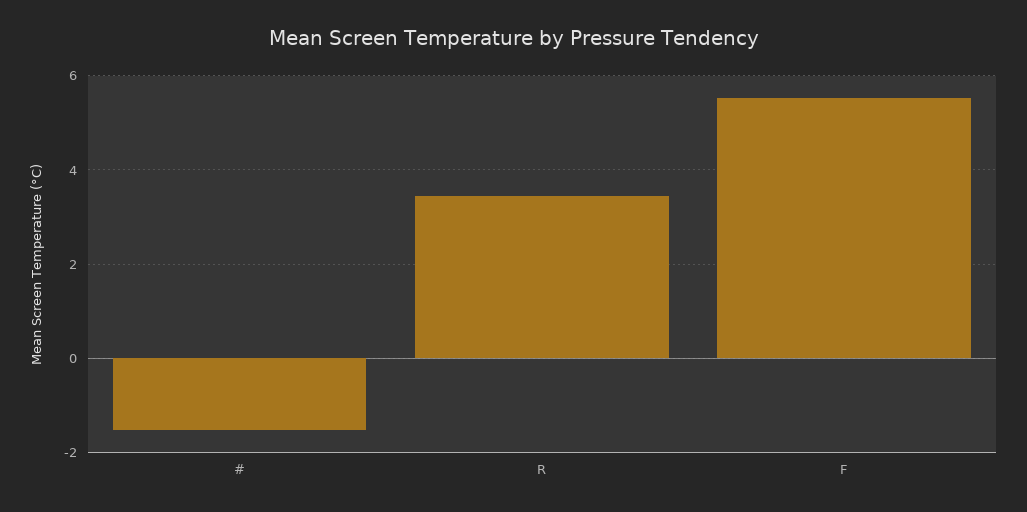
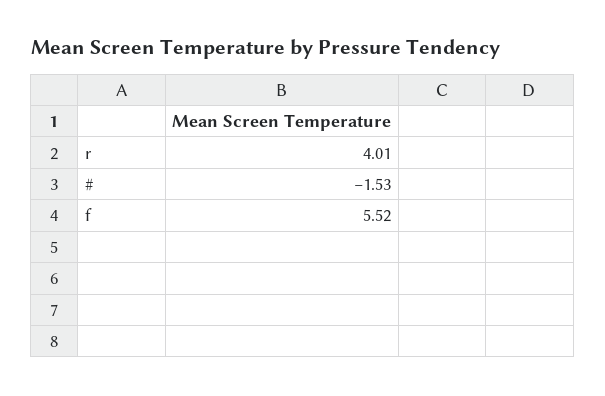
R: 3.4 -> 4.01

